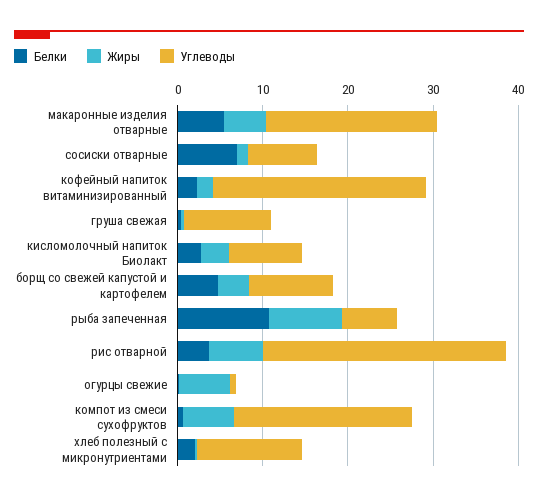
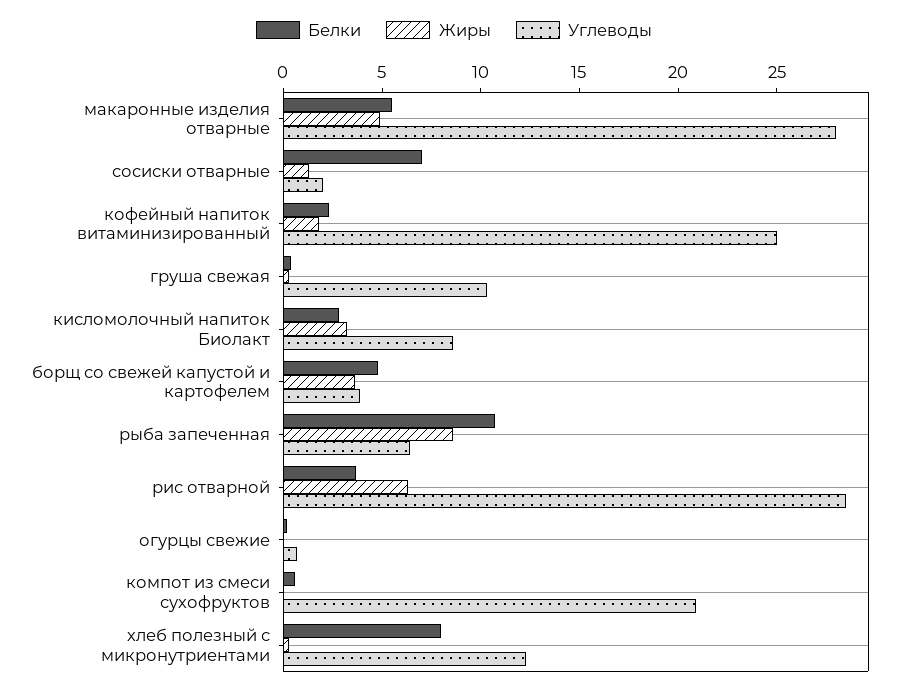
Углеводы, макаронные изделия отварные: 20 -> 28
Углеводы, сосиски отварные: 8 -> 2
Углеводы, борщ со свежей капустой и картофелем: 10 -> 4
Жиры, огурцы свежие: 6 -> 0
Жиры, компот из смеси сухофруктов: 6 -> 0
Белки, хлеб полезный с микронутриентами: 2 -> 8

